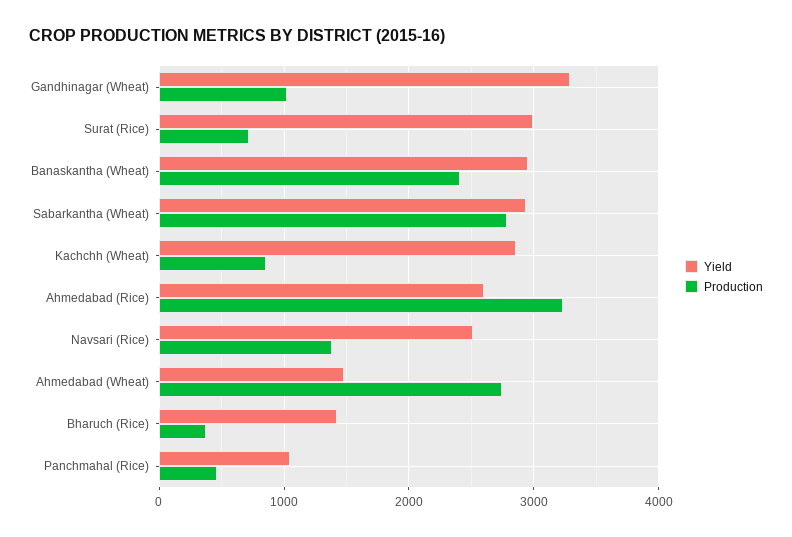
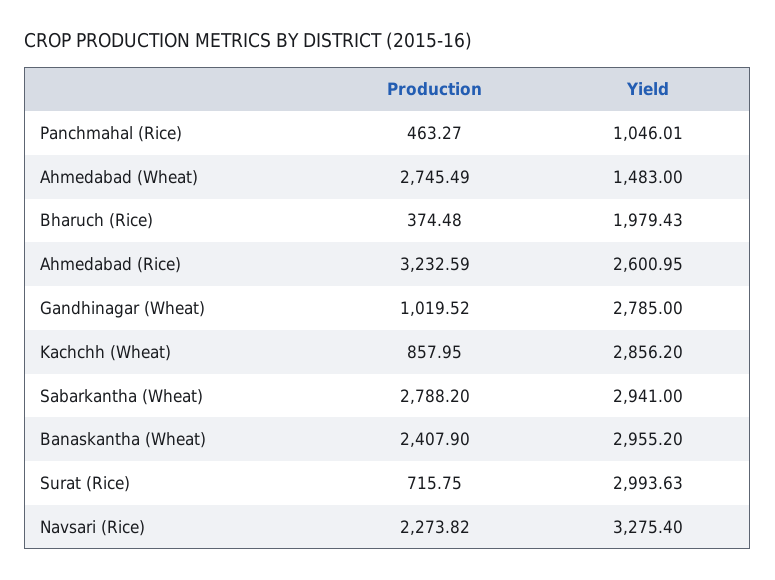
Yield, Gandhinagar (Wheat): 3300 -> 2785
Yield, Navsari (Rice): 2500 -> 3275.4
Production, Navsari (Rice): 1400 -> 2273.82
Yield, Bharuch (Rice): 1400 -> 1979.43

